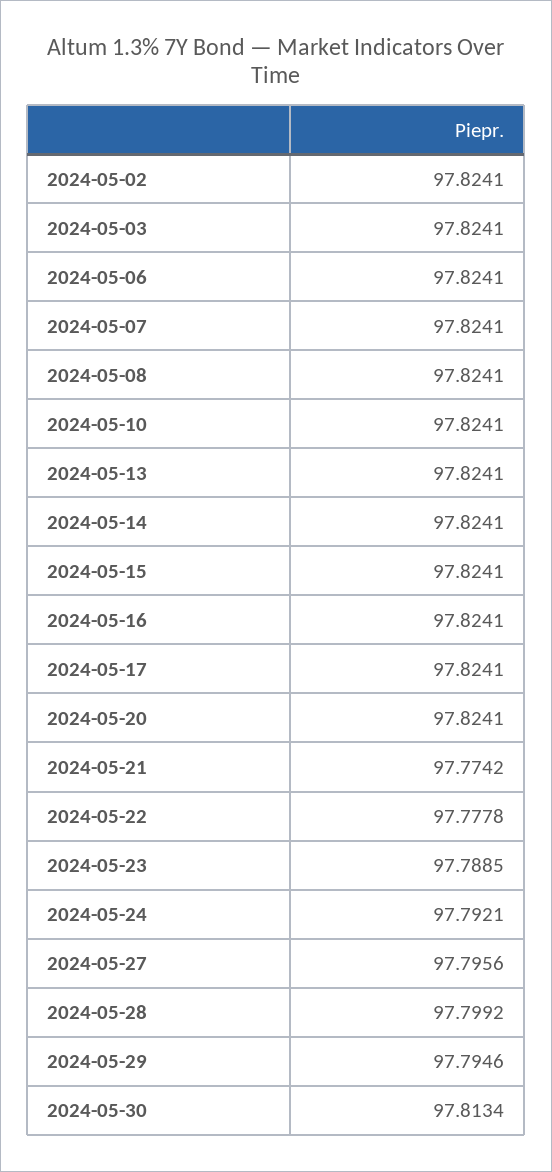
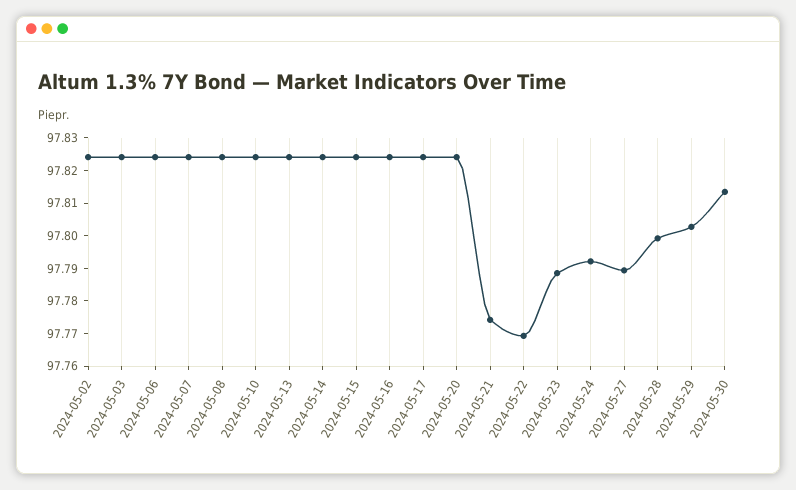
2024-05-22: 97.7778 -> 97.77
2024-05-27: 97.7956 -> 97.79
2024-05-29: 97.7946 -> 97.8025

